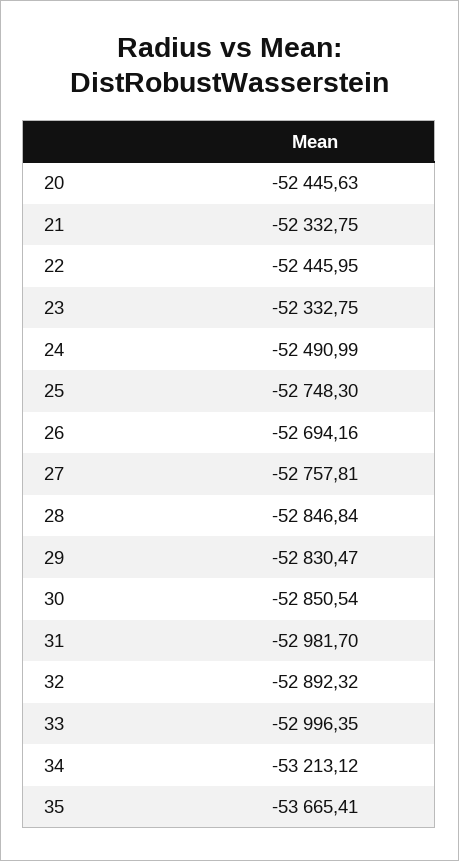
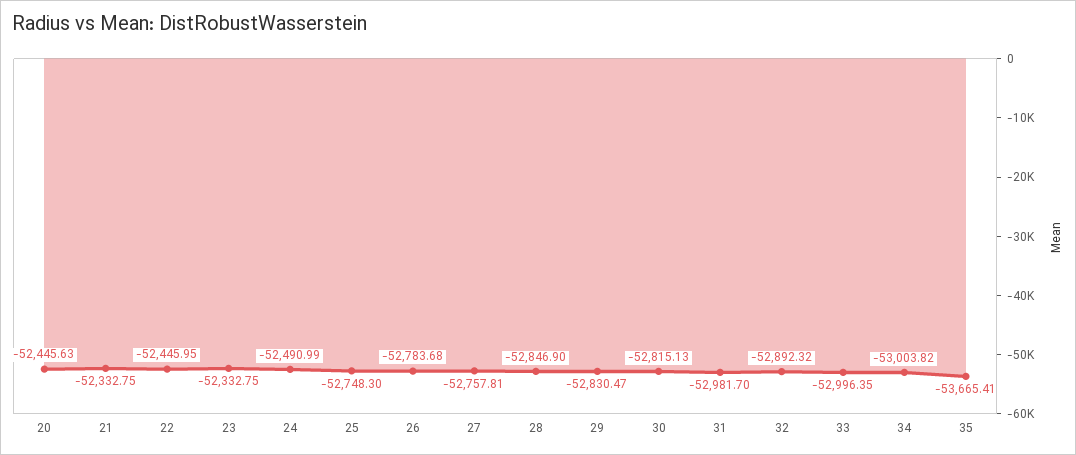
26: -52694.16 -> -52783.68
28: -52846.84 -> -52846.9
30: -52850.54 -> -52815.13
34: -53213.12 -> -53003.82

